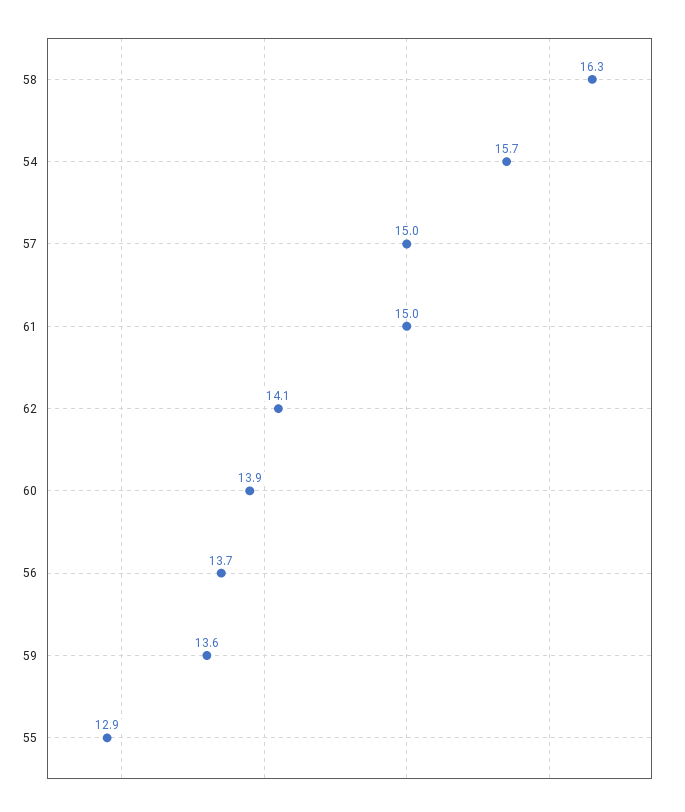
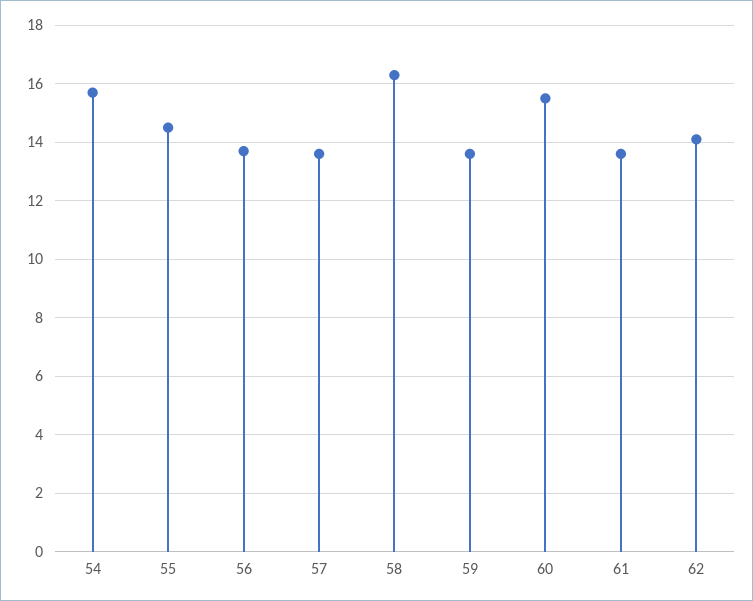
57: 15 -> 13.5
61: 15 -> 13.5
60: 13.9 -> 15.5
55: 12.9 -> 14.5

